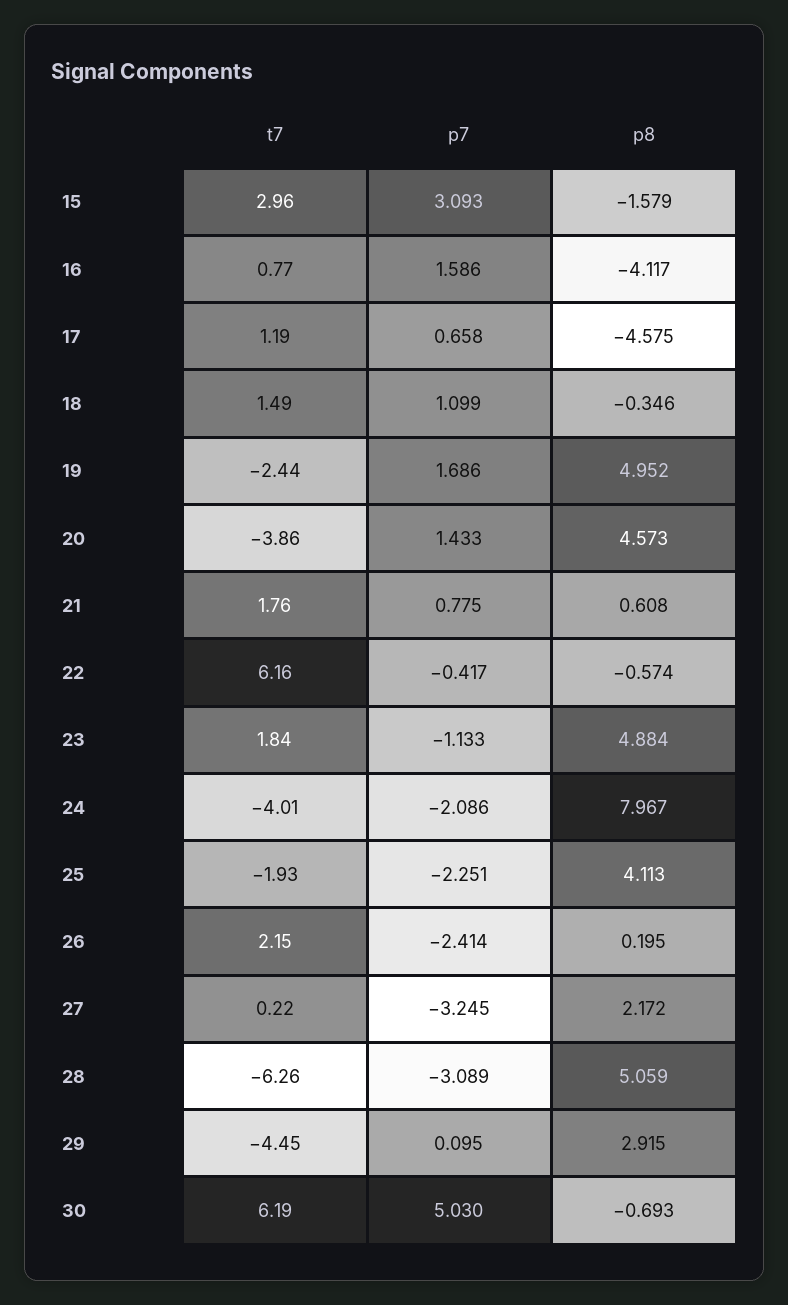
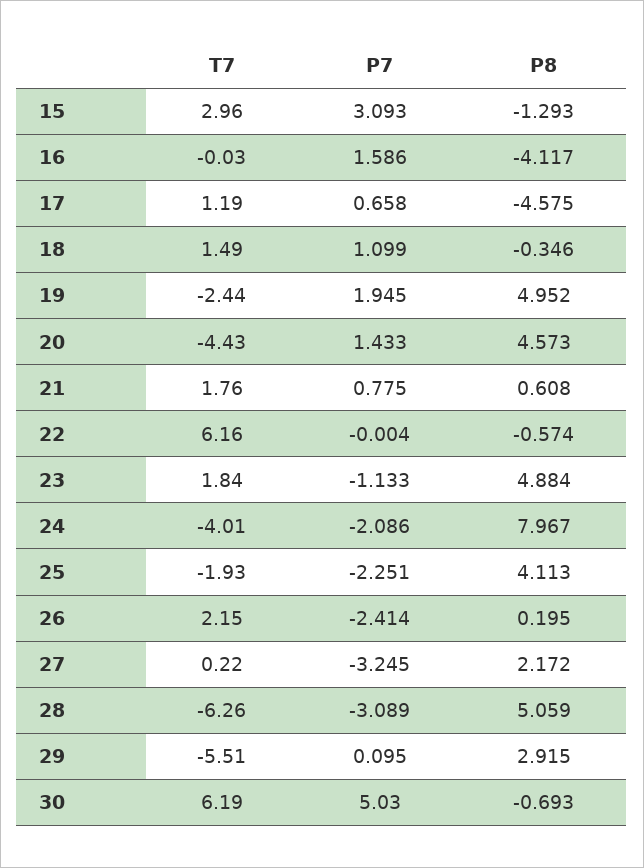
p8, 15: -1.579 -> -1.293
t7, 16: 0.77 -> -0.03
p7, 19: 1.686 -> 1.945
t7, 20: -3.86 -> -4.43
p7, 22: -0.417 -> -0.004
t7, 29: -4.45 -> -5.51

